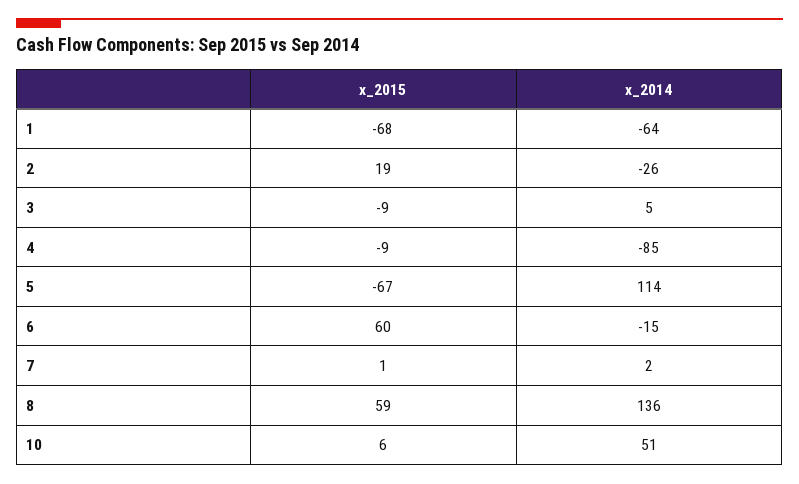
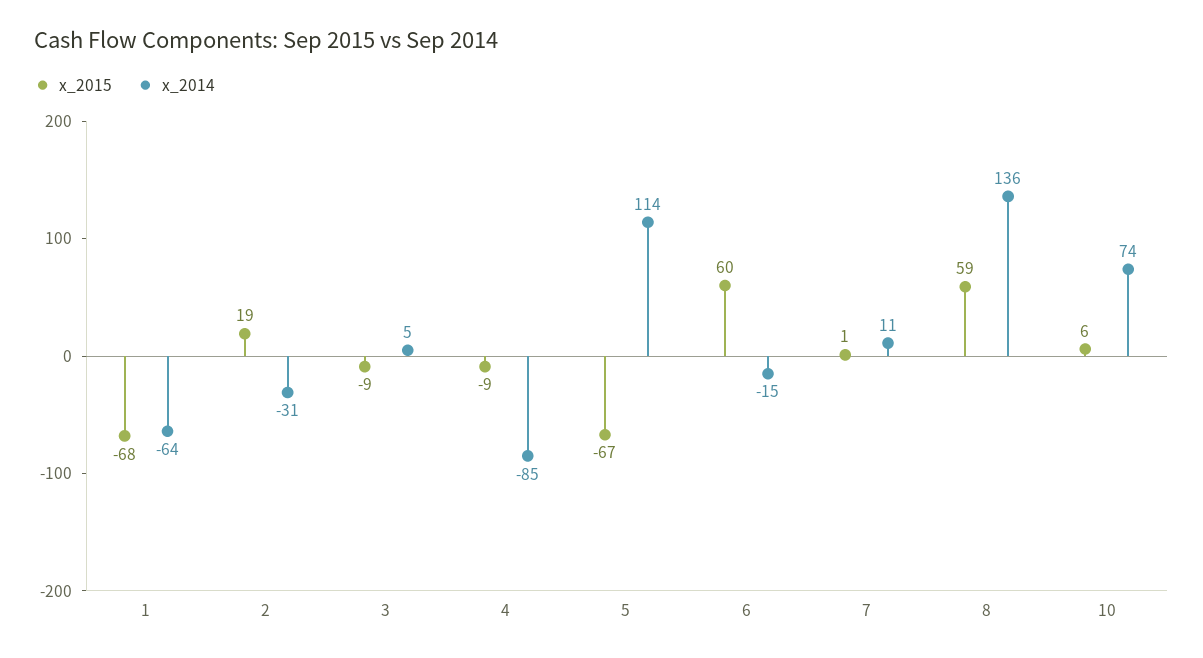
x_2014, 2: -26 -> -31
x_2014, 7: 2 -> 11
x_2014, 10: 51 -> 74

